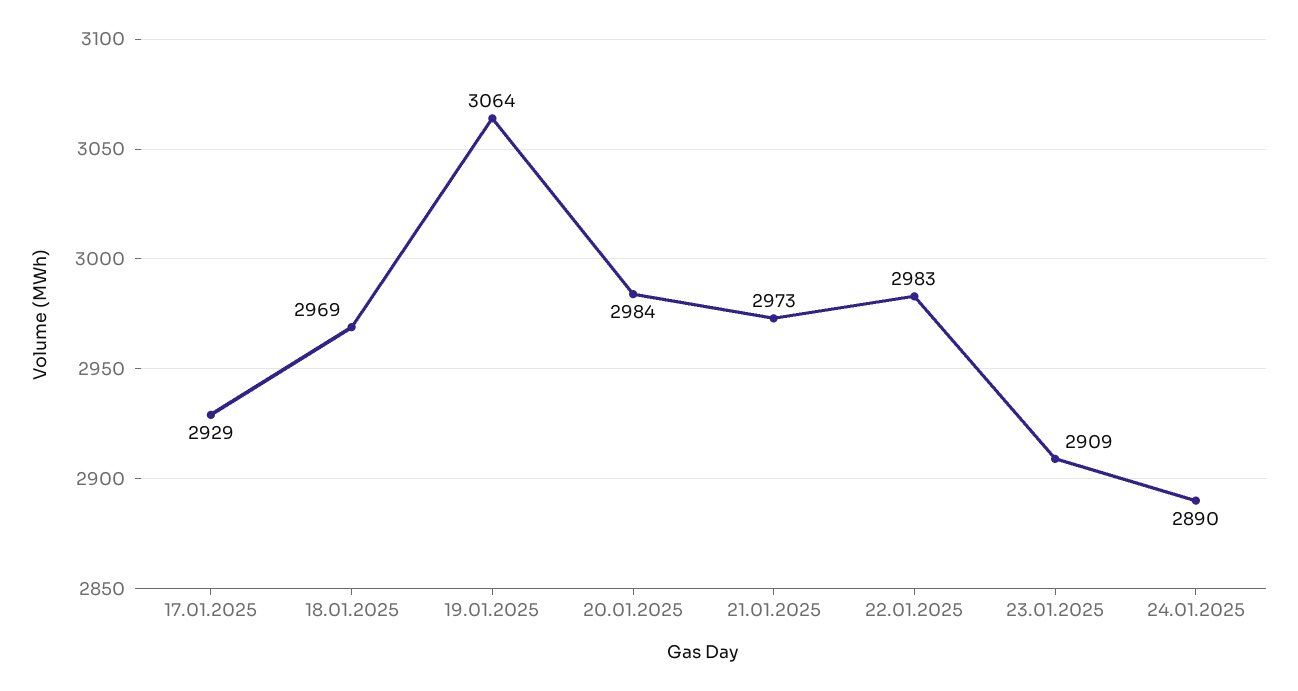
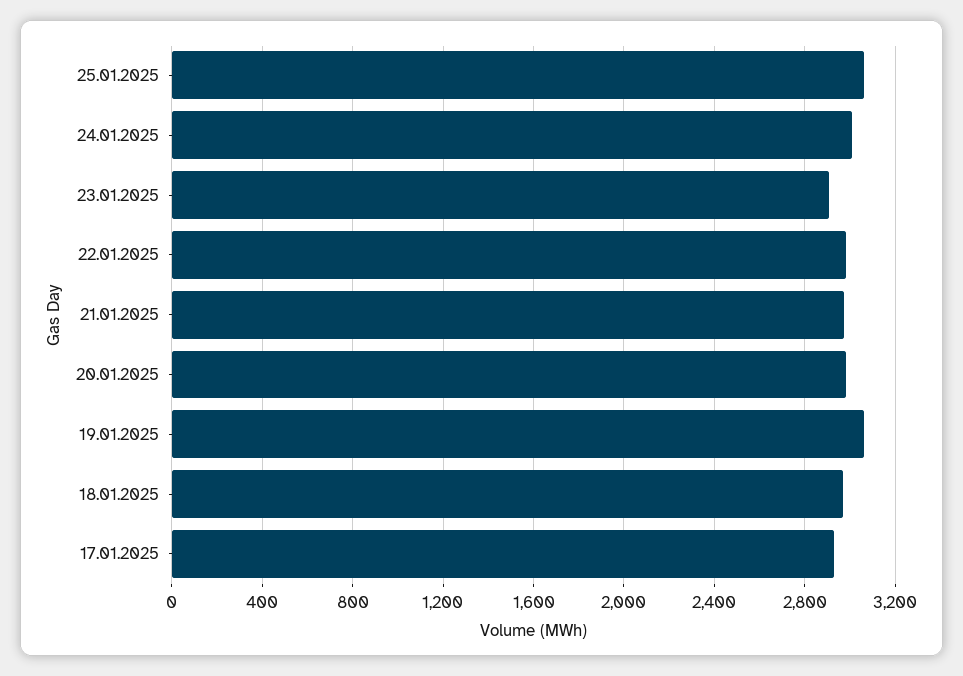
24.01.2025: 2890 -> 3000
25.01.2025: none -> 3050

